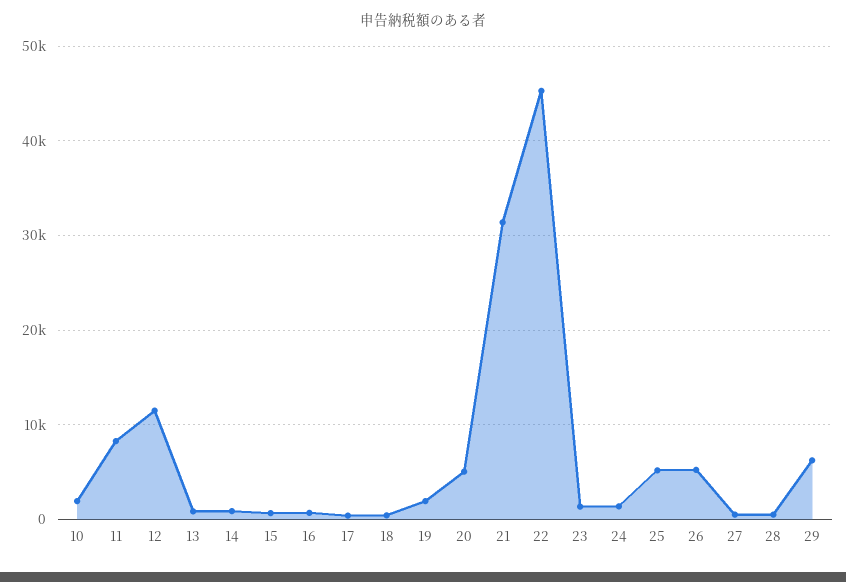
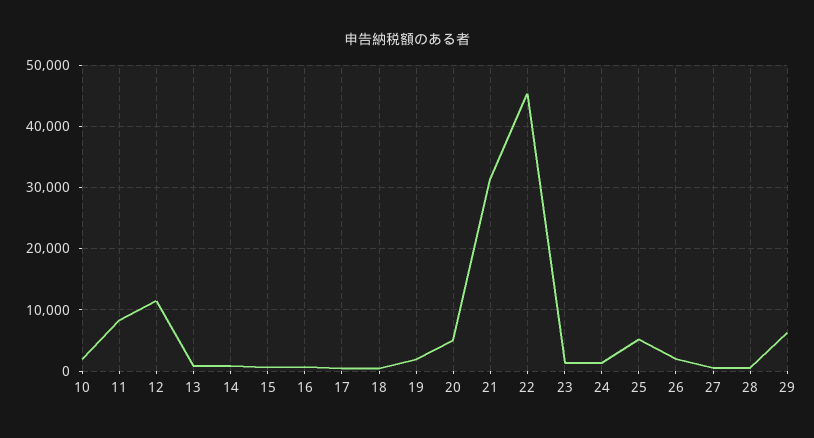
26: 5000 -> 2000

